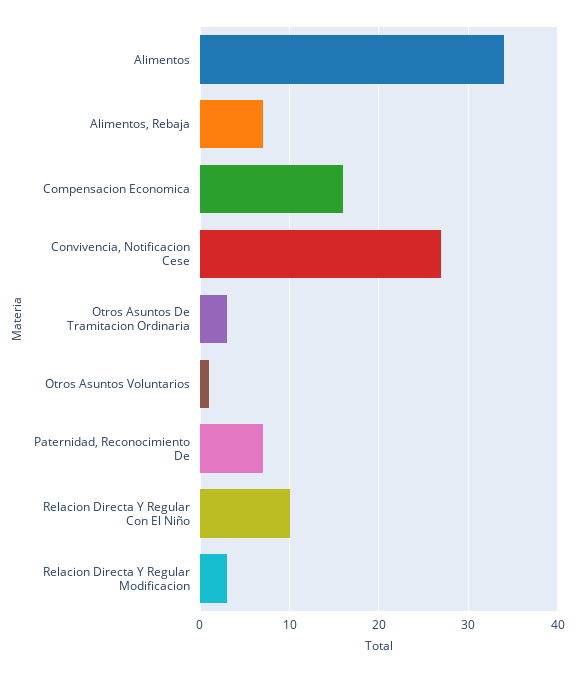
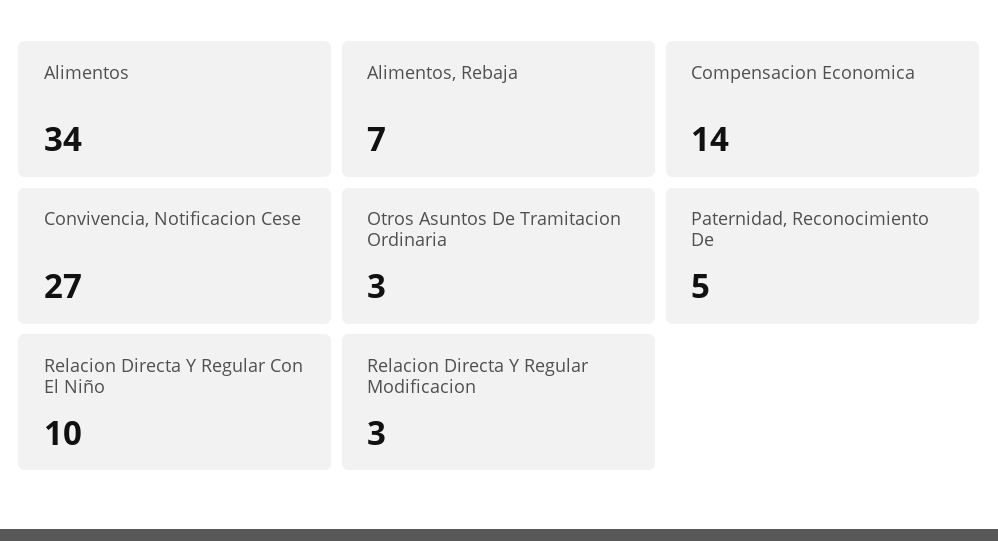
Compensacion Economica: 16 -> 14
Otros Asuntos Voluntarios: 1 -> none
Paternidad, Reconocimiento De: 7 -> 5

